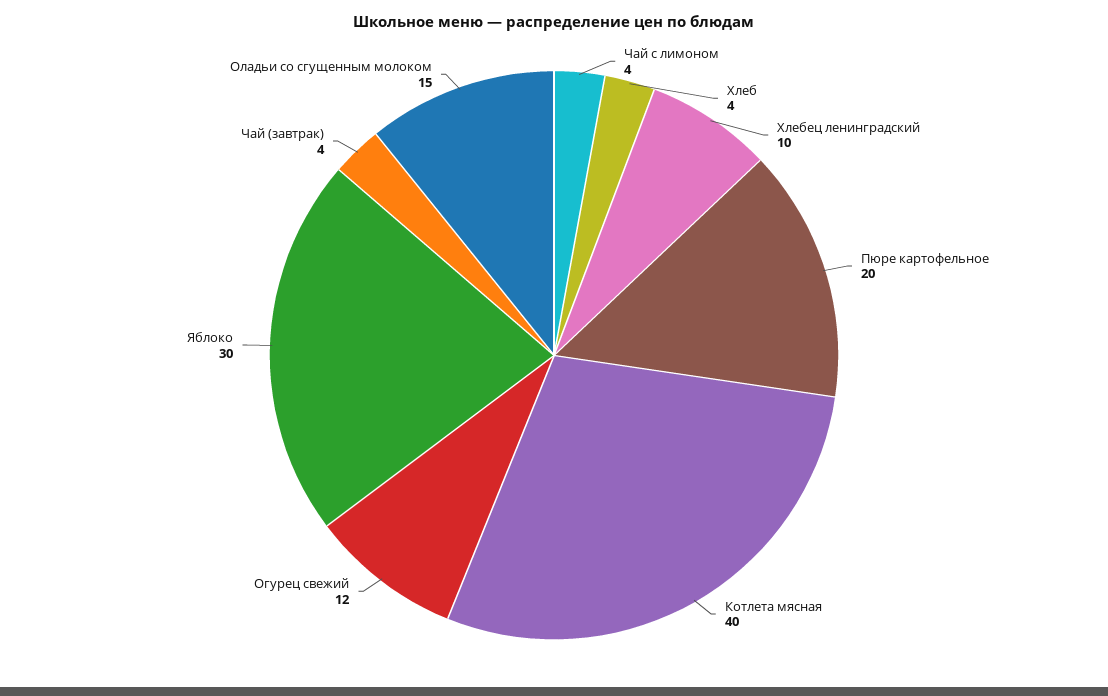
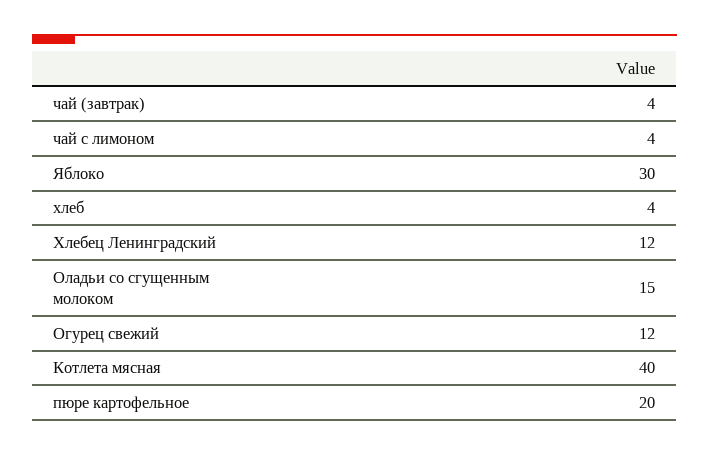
Хлебец ленинградский: 10 -> 12

